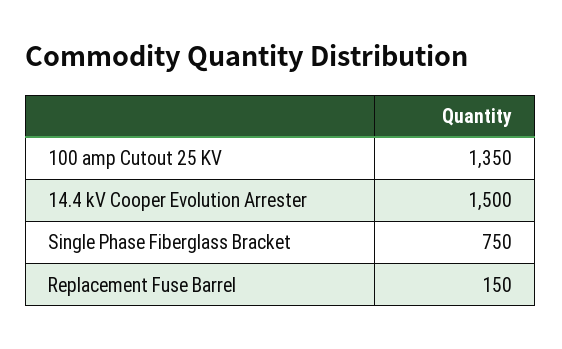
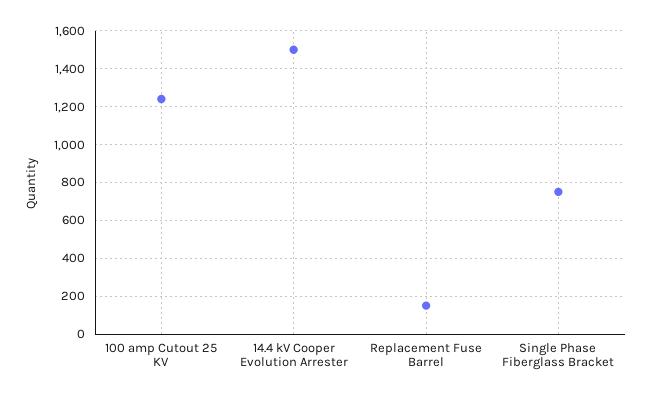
100 amp Cutout 25 KV: 1350 -> 1250

